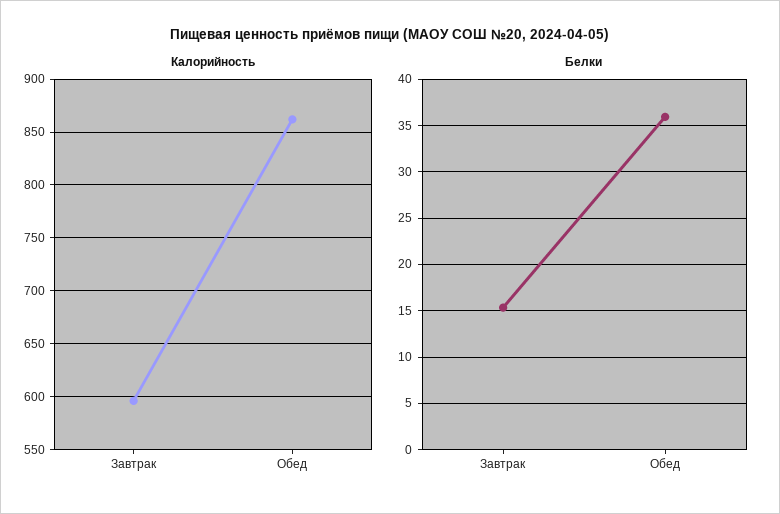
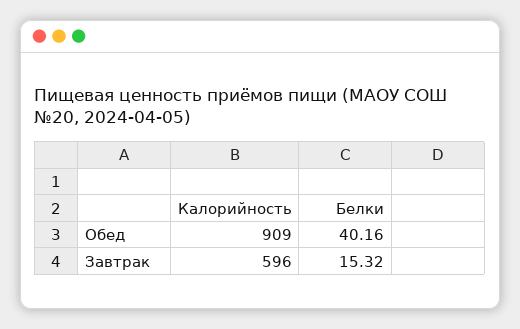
Калорийность, Обед: 860 -> 909
Белки, Обед: 36 -> 40.16

